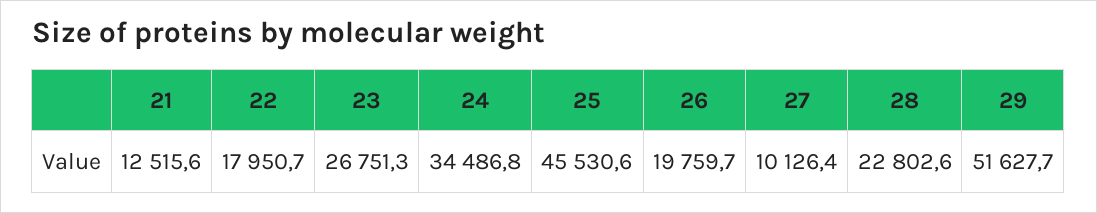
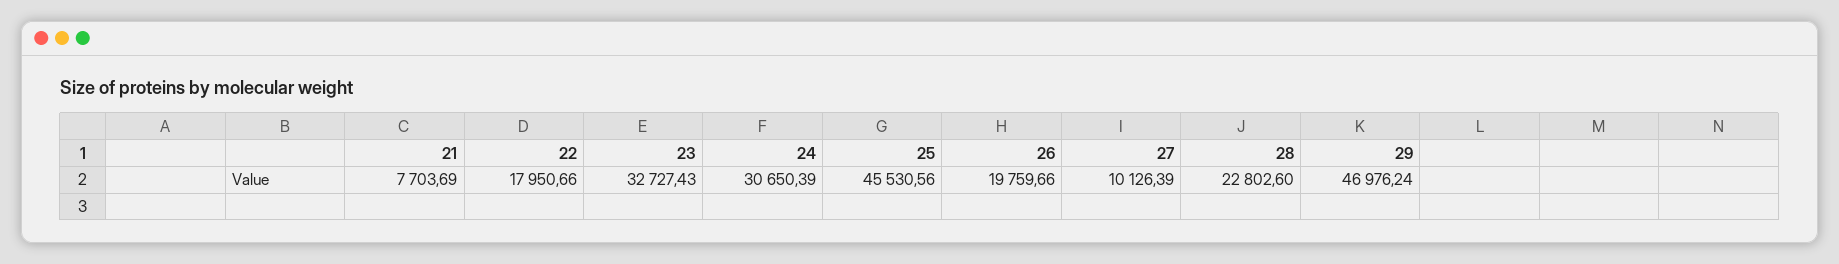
21: 12515.6 -> 7703.69
23: 26751.3 -> 32727.43
24: 34486.8 -> 30650.39
29: 51627.7 -> 46976.24

